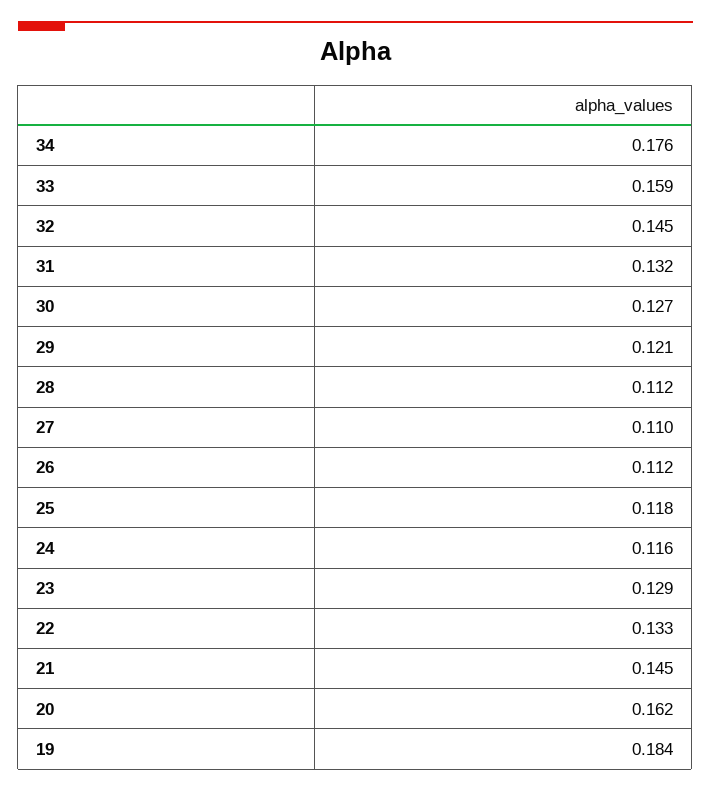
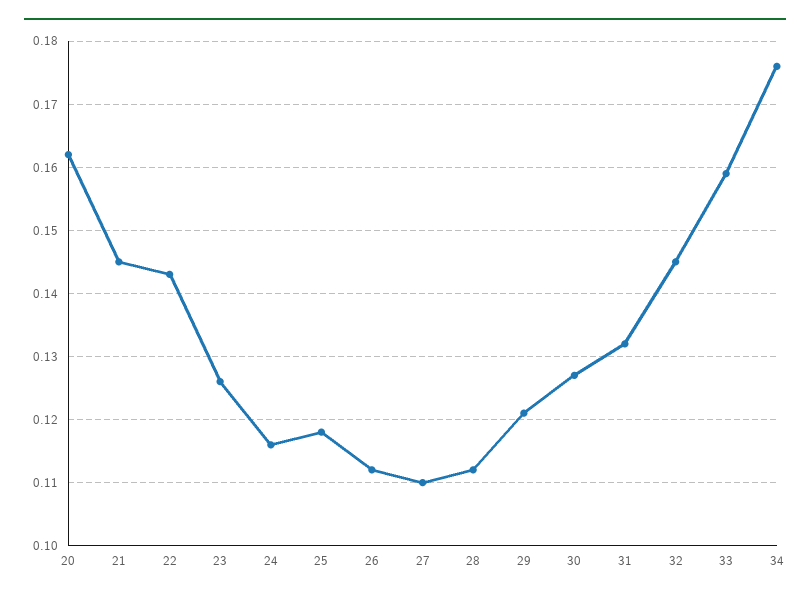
23: 0.129 -> 0.126
22: 0.133 -> 0.143
19: 0.184 -> none

